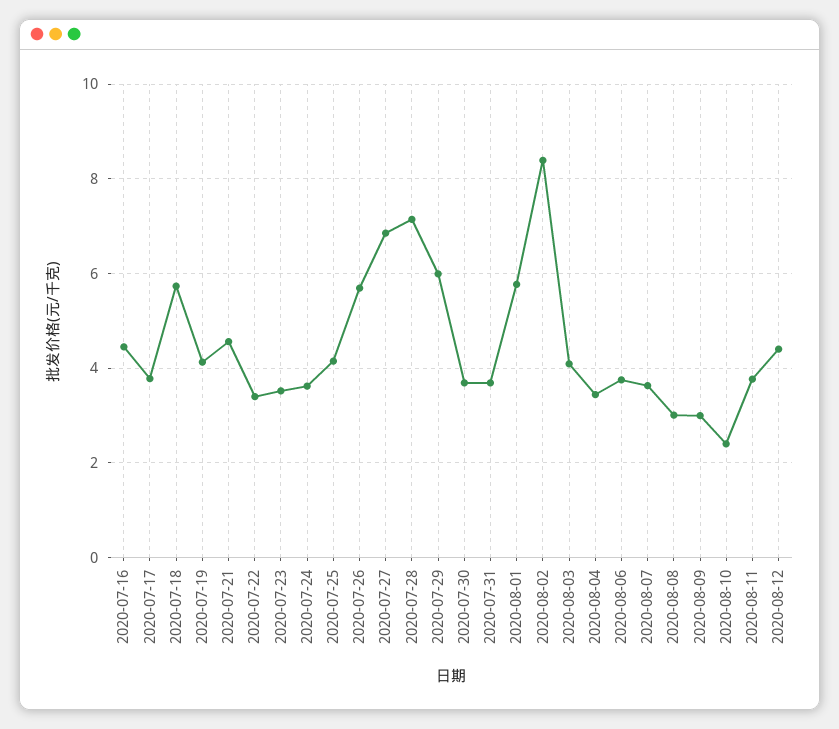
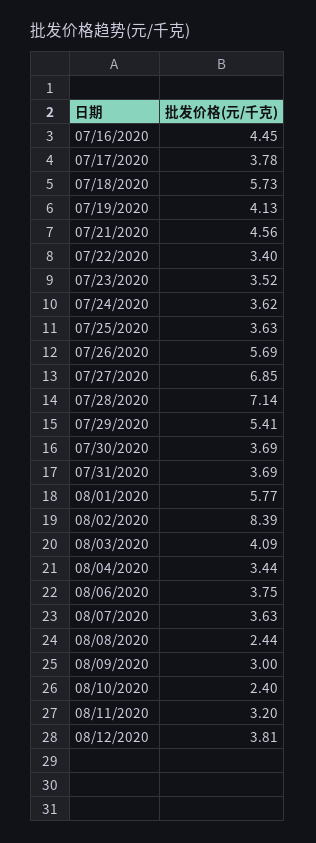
2020-07-25: 4.2 -> 3.63
2020-07-29: 6 -> 5.41
2020-08-08: 3 -> 2.44
2020-08-11: 3.8 -> 3.2
2020-08-12: 4.4 -> 3.81

